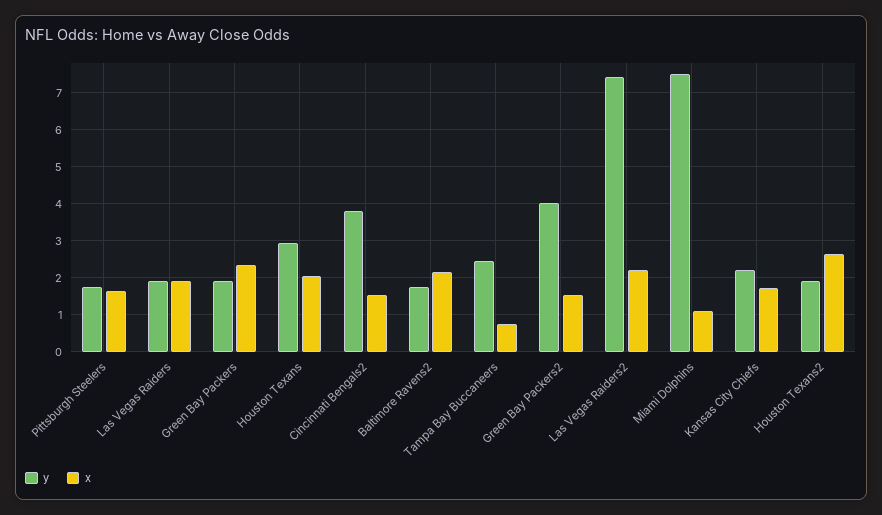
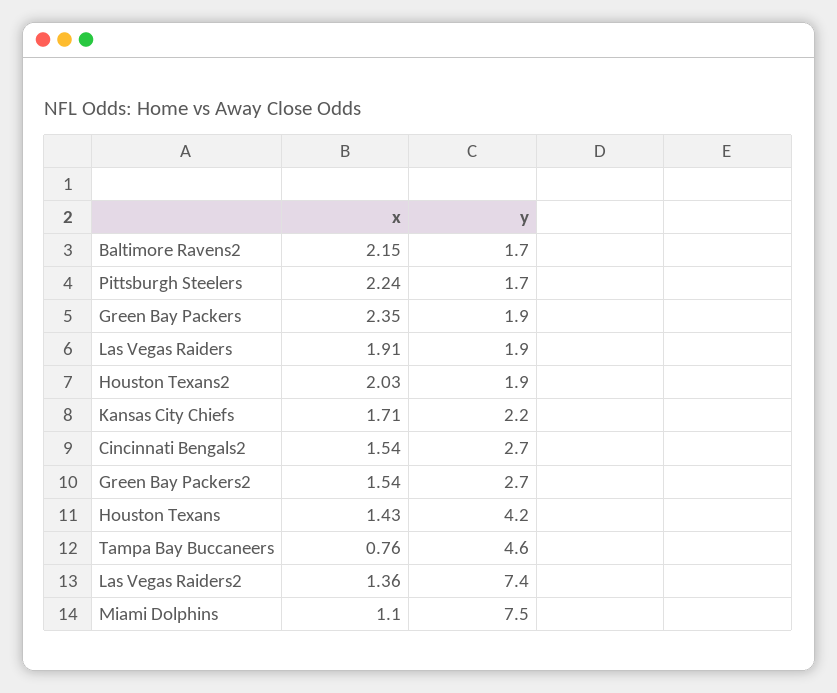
x, Pittsburgh Steelers: 1.6 -> 2.24
y, Houston Texans: 3 -> 4.2
x, Houston Texans: 2 -> 1.43
y, Cincinnati Bengals2: 3.8 -> 2.7
y, Tampa Bay Buccaneers: 2.4 -> 4.6
y, Green Bay Packers2: 4 -> 2.7
x, Las Vegas Raiders2: 2.2 -> 1.36
x, Houston Texans2: 2.6 -> 2.03

